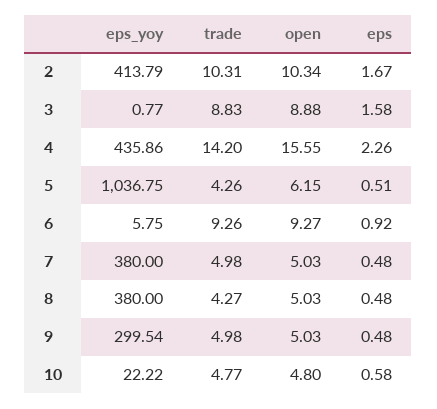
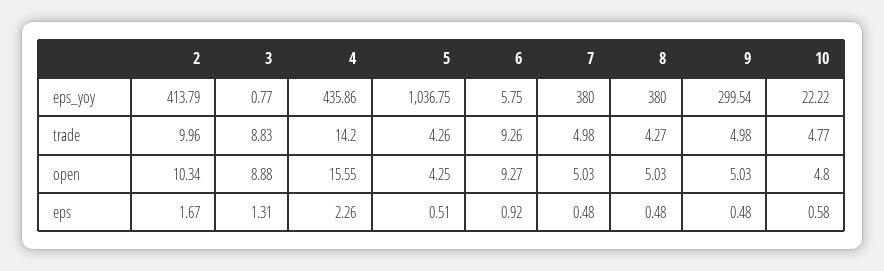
trade, 2: 10.31 -> 9.96
eps, 3: 1.58 -> 1.31
open, 5: 6.15 -> 4.25

